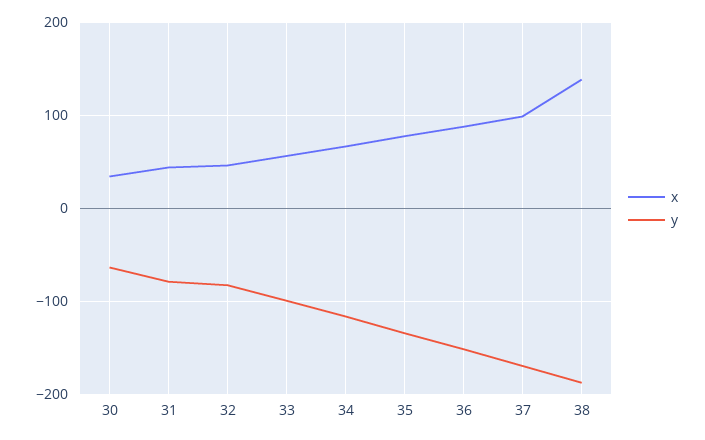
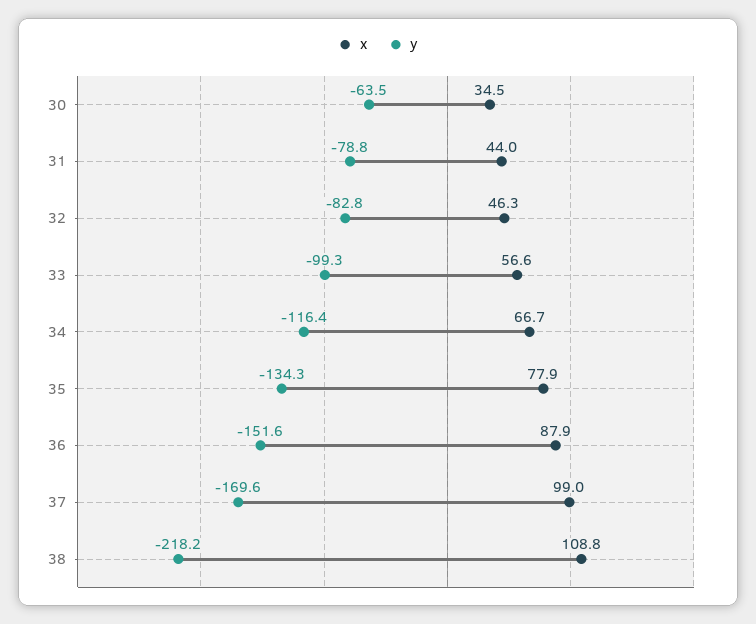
x, 38: 140 -> 108.8
y, 38: -190 -> -218.2

